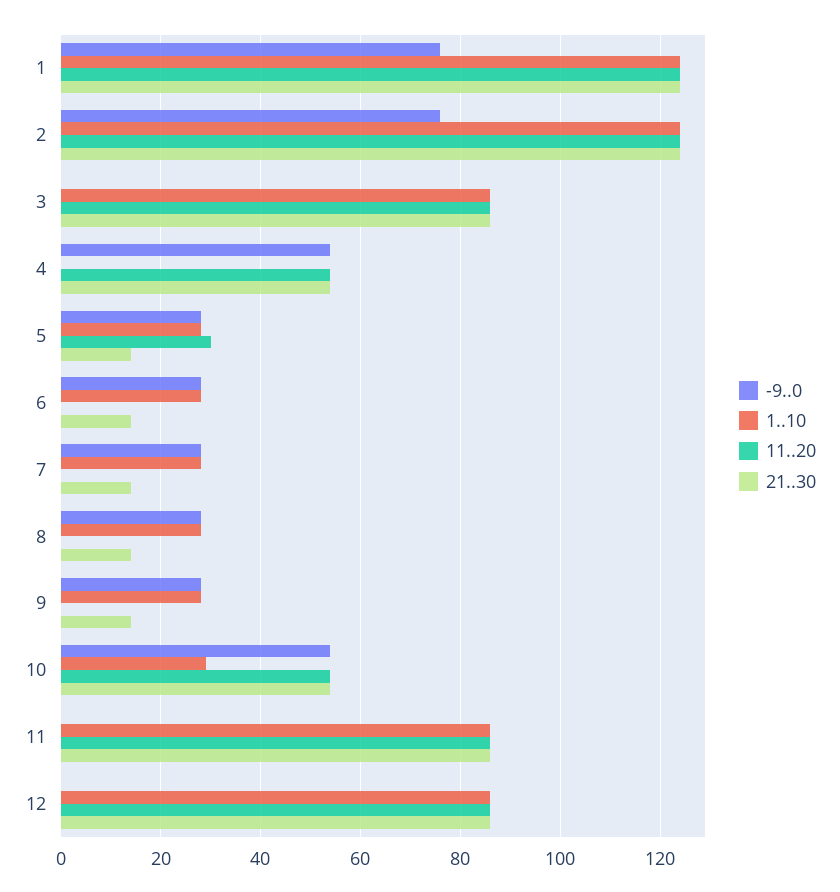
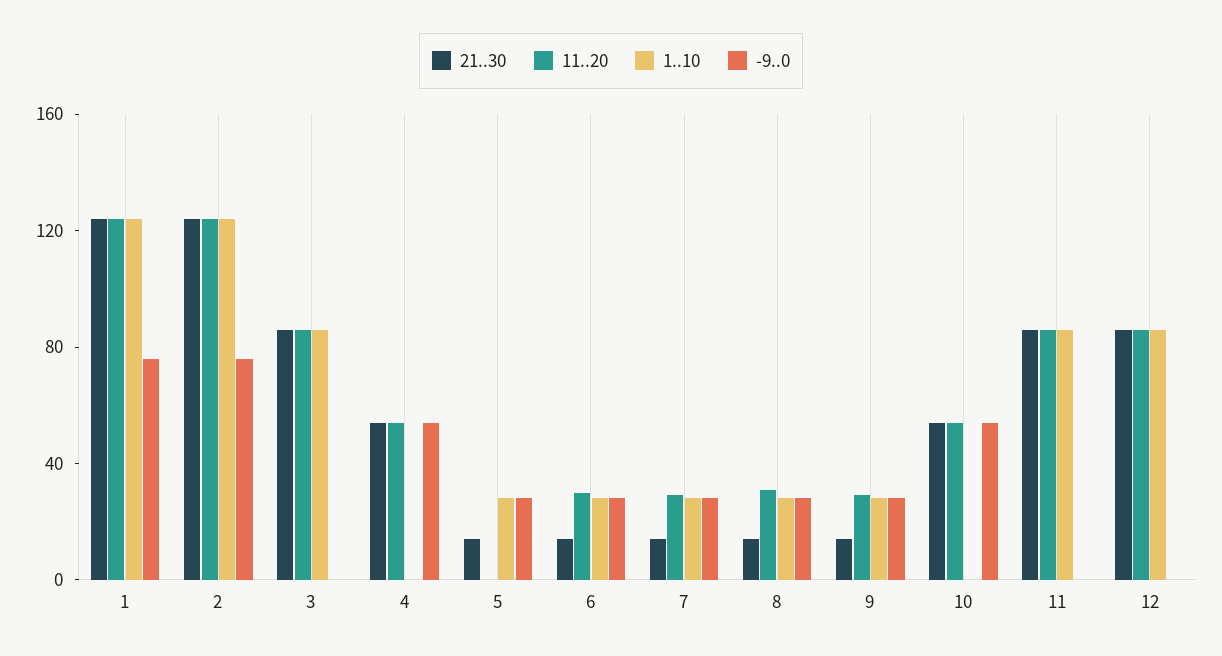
11..20, 5: 30 -> 0
11..20, 6: 0 -> 30
11..20, 7: 0 -> 30
11..20, 8: 0 -> 30
11..20, 9: 0 -> 30
1..10, 10: 30 -> 0

